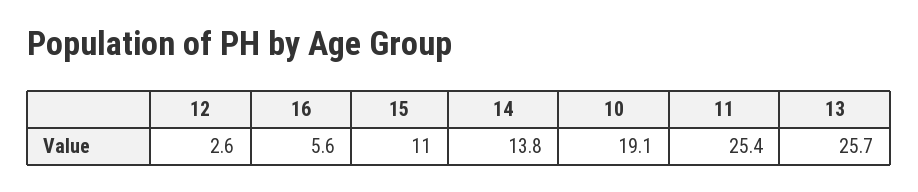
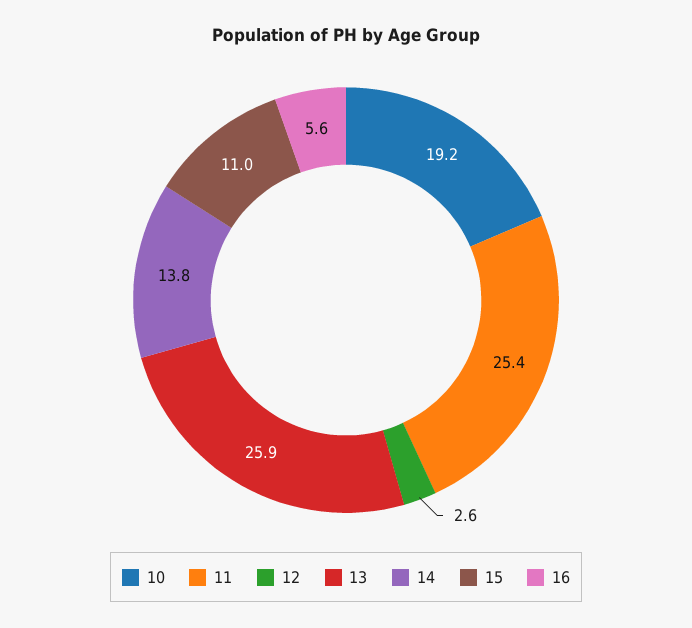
10: 19.1 -> 19.2
13: 25.7 -> 25.9

